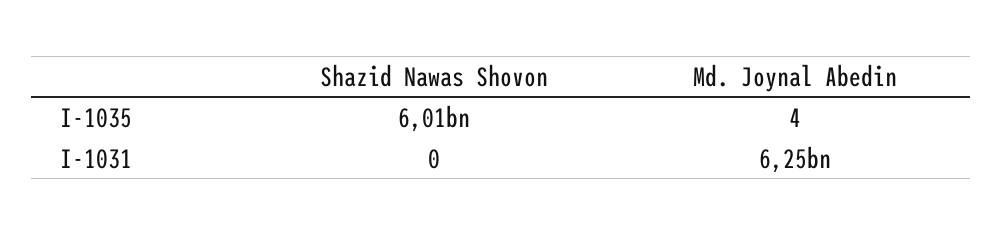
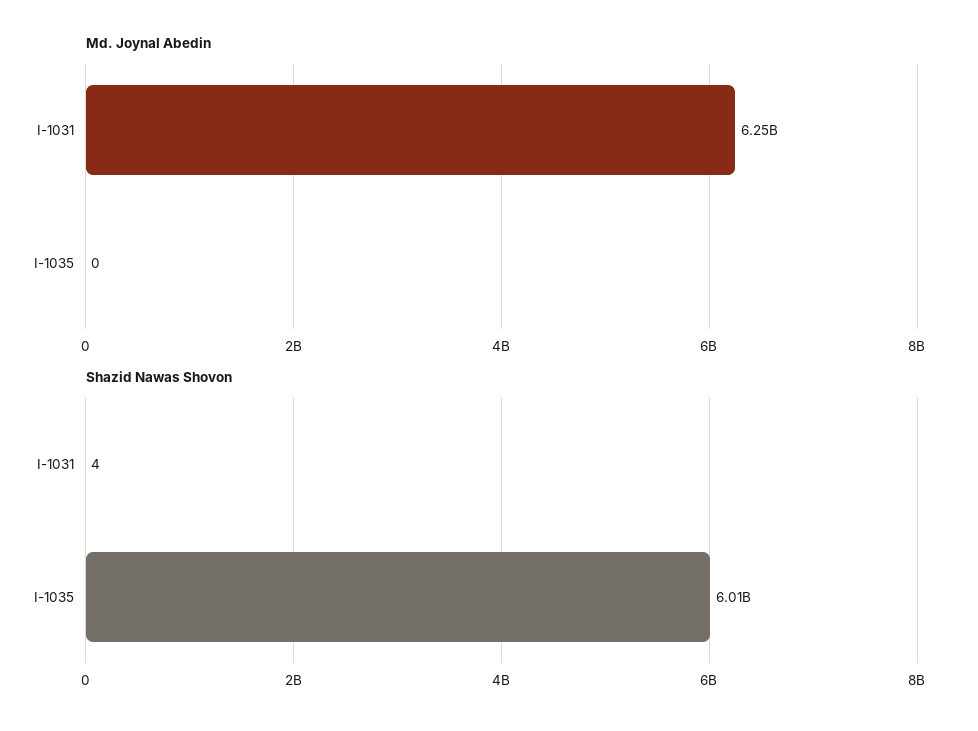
Md. Joynal Abedin, I-1035: 4 -> 0
Shazid Nawas Shovon, I-1031: 0 -> 4

